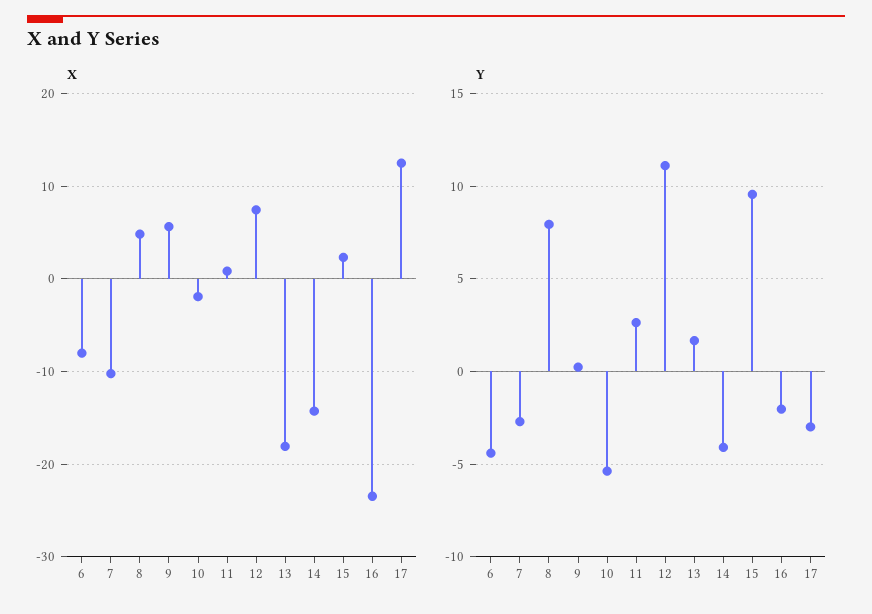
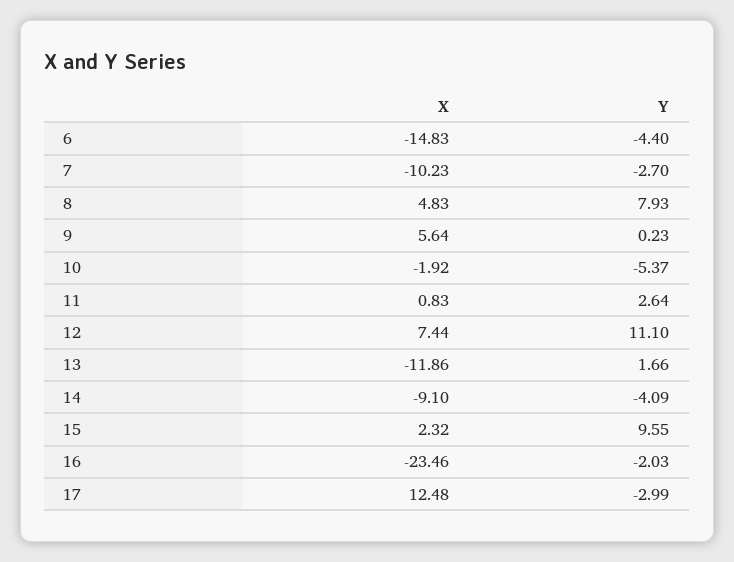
X, 6: -8 -> -14.83
X, 13: -18 -> -11.86
X, 14: -14 -> -9.1

